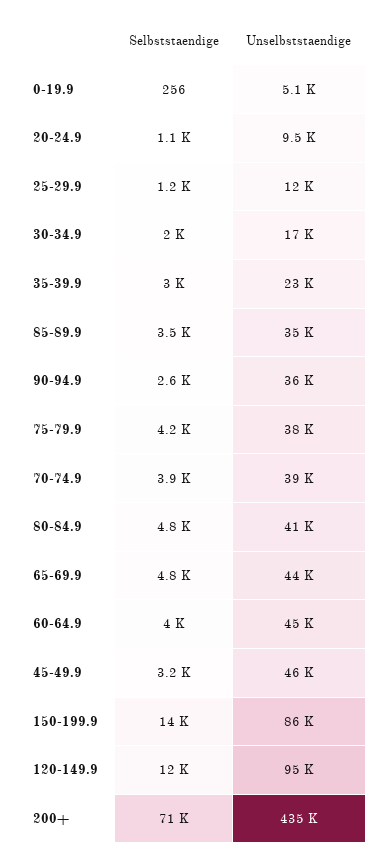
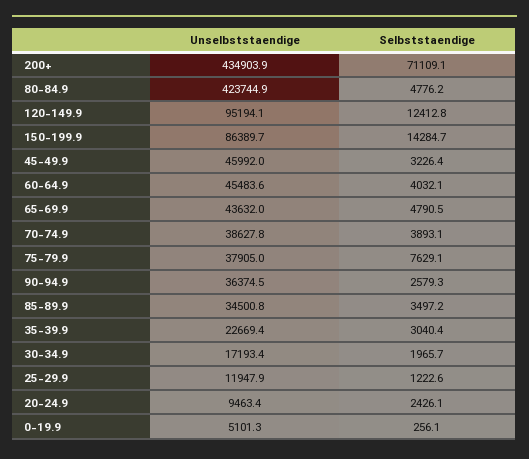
Selbststaendige, 20-24.9: 1100 -> 2426.1
Selbststaendige, 75-79.9: 4200 -> 7629.1
Unselbststaendige, 80-84.9: 41000 -> 423744.9

